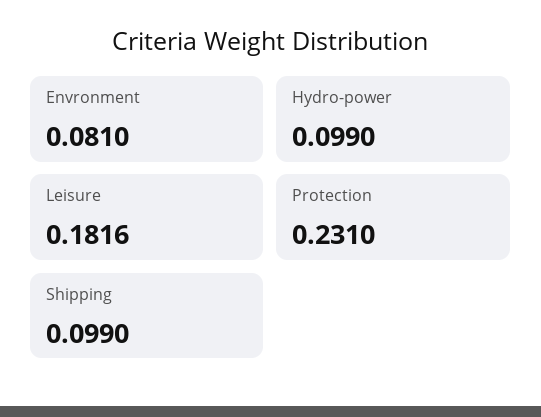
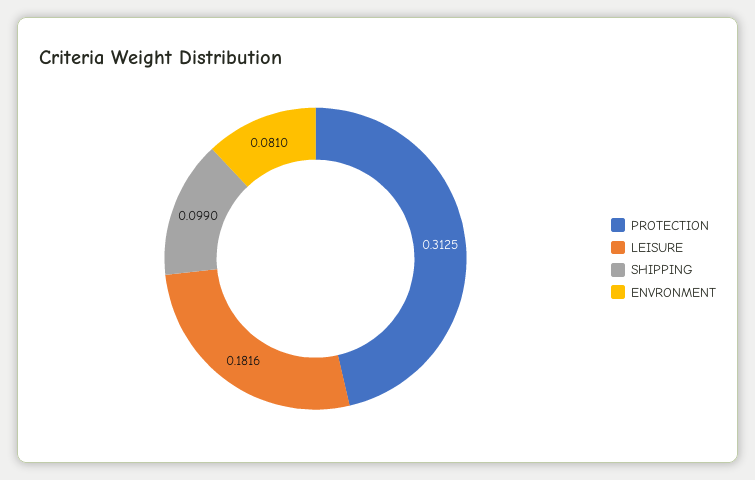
Hydro-power: 0.099 -> none
Protection: 0.231 -> 0.3125

